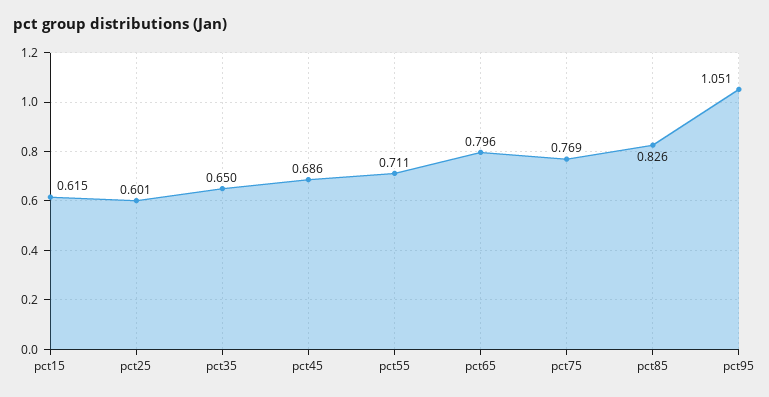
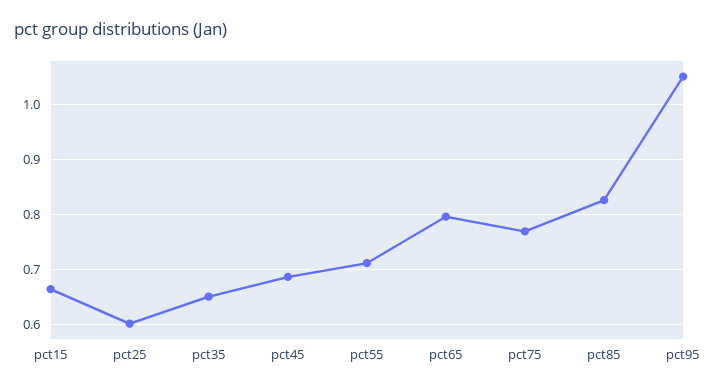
pct15: 0.615 -> 0.66

